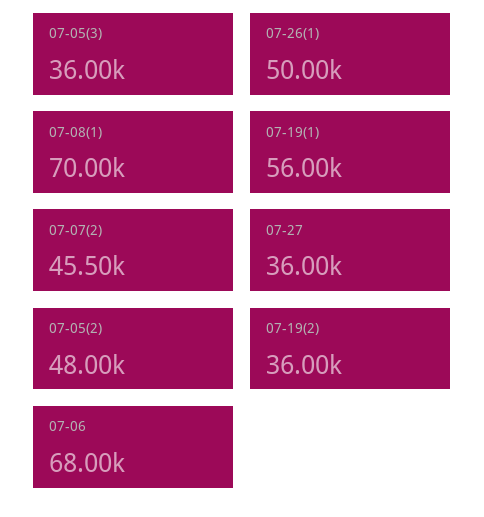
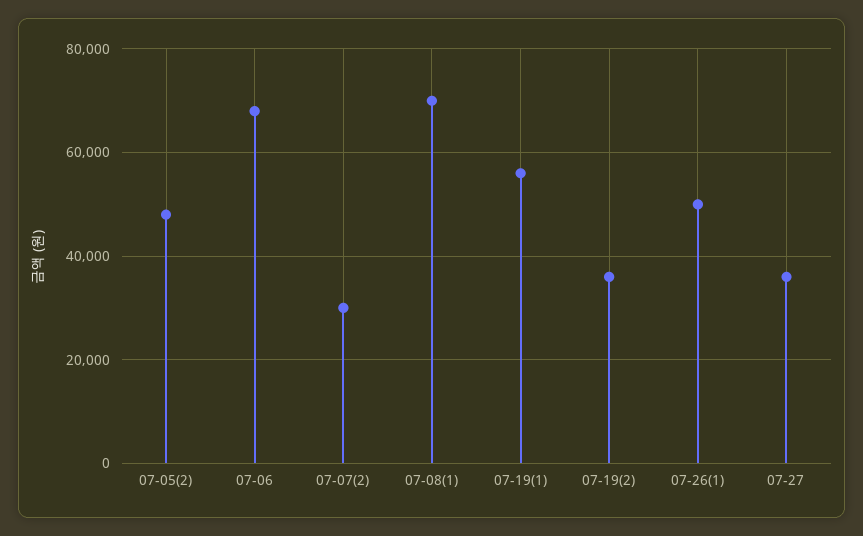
07-05(3): 36000 -> none
07-07(2): 45500 -> 30000

